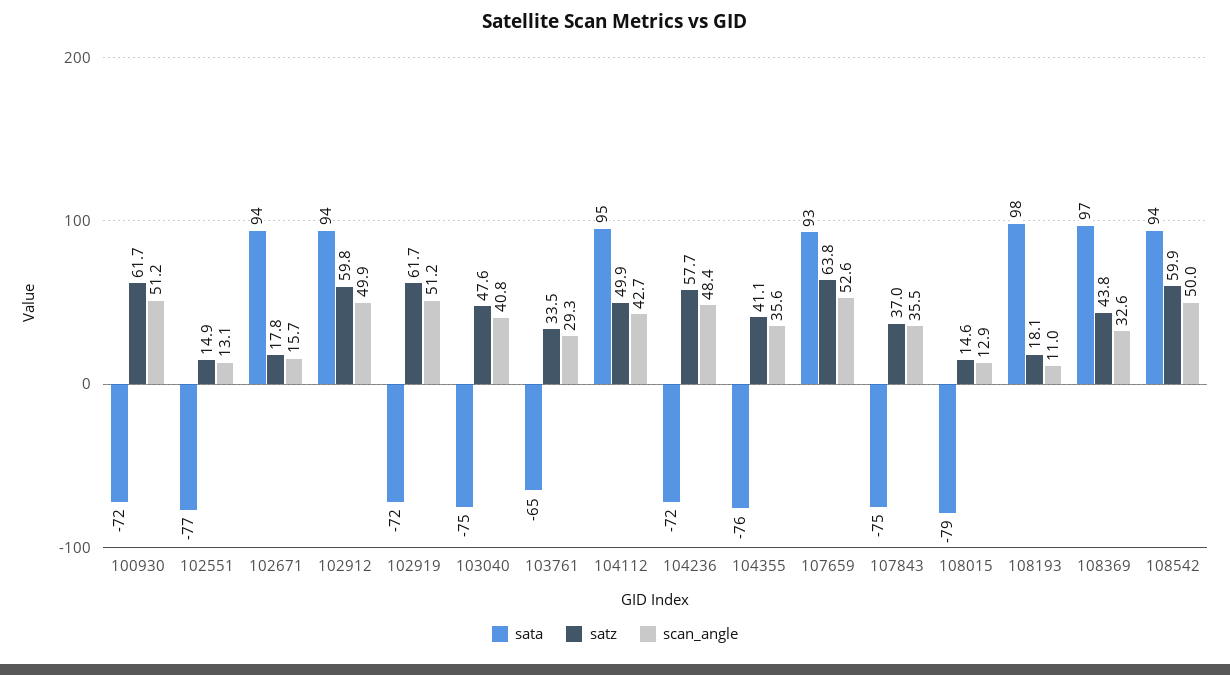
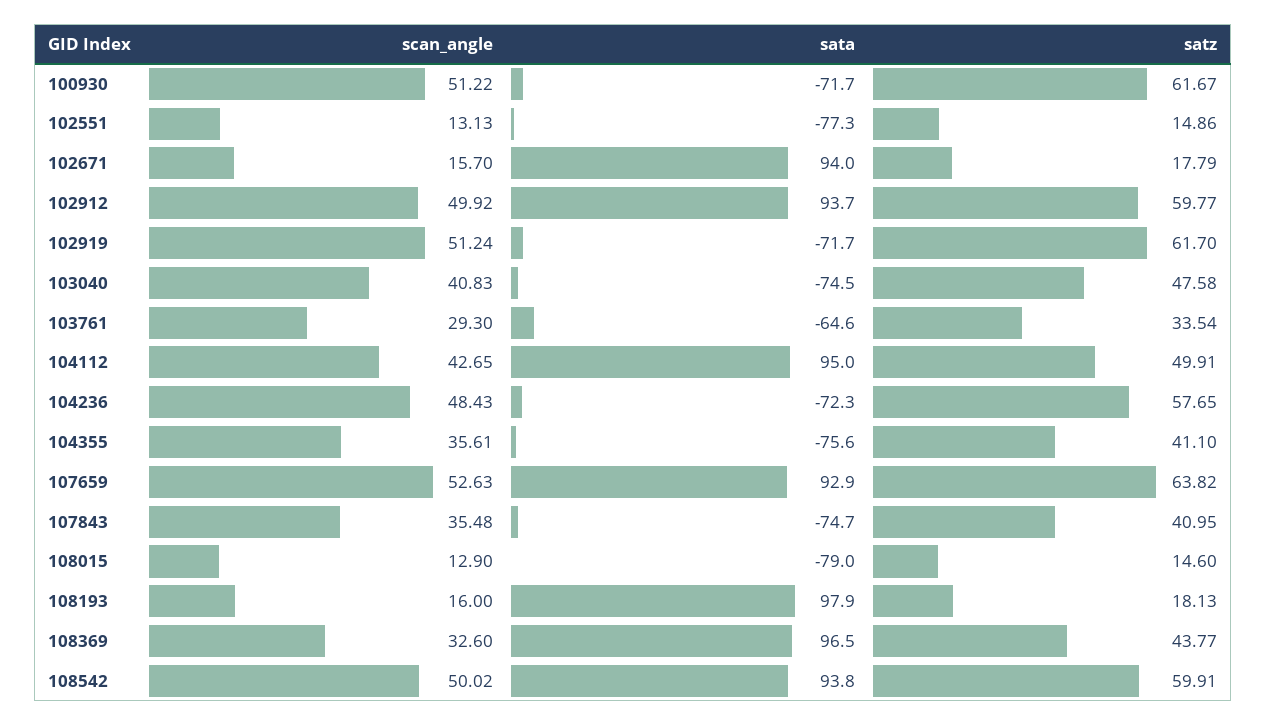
satz, 107843: 37 -> 40.95
scan_angle, 108193: 11 -> 16

